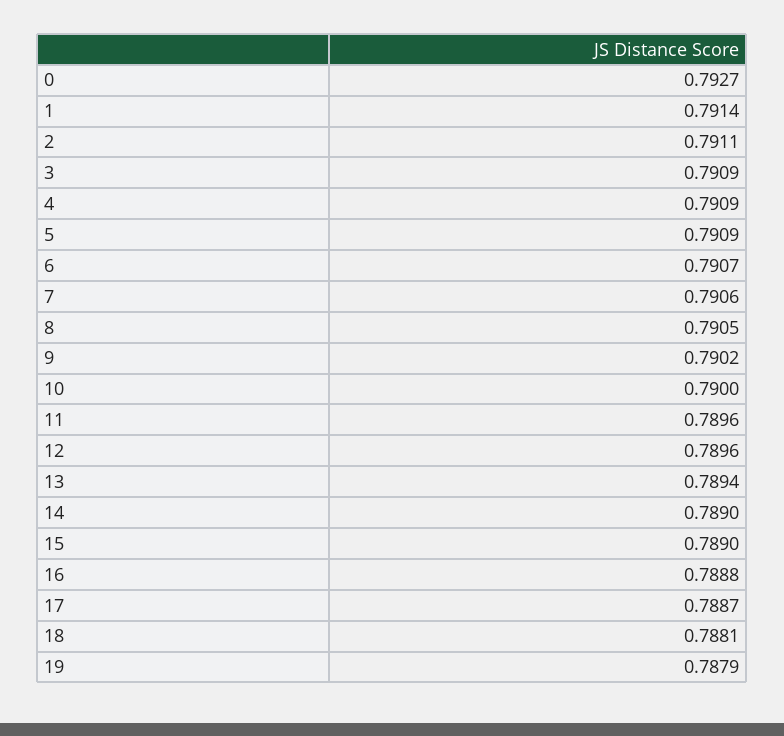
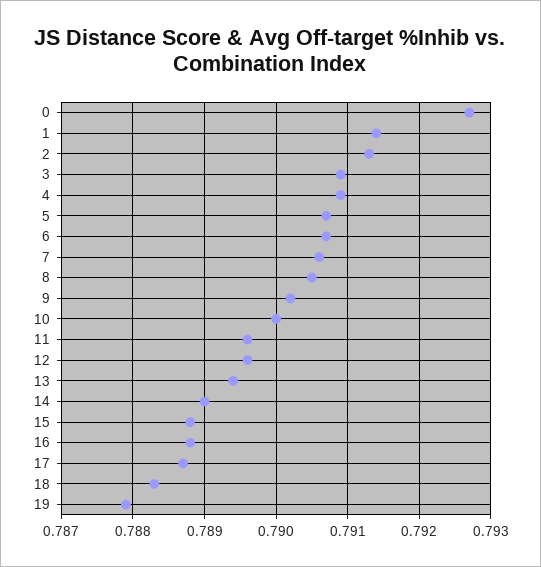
2: 0.7911 -> 0.7913
5: 0.7909 -> 0.7907
15: 0.789 -> 0.7888
18: 0.7881 -> 0.7883

